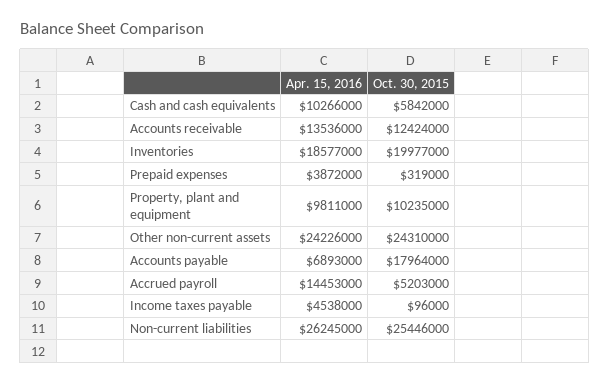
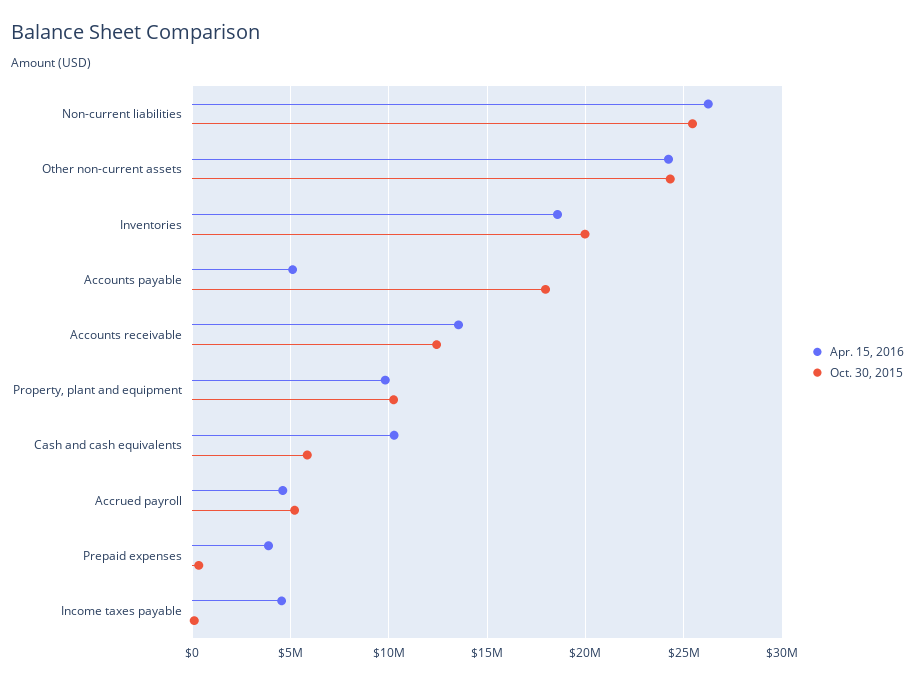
Apr. 15, 2016, Accounts payable: 6893000 -> 5000000
Apr. 15, 2016, Accrued payroll: 14453000 -> 4500000

